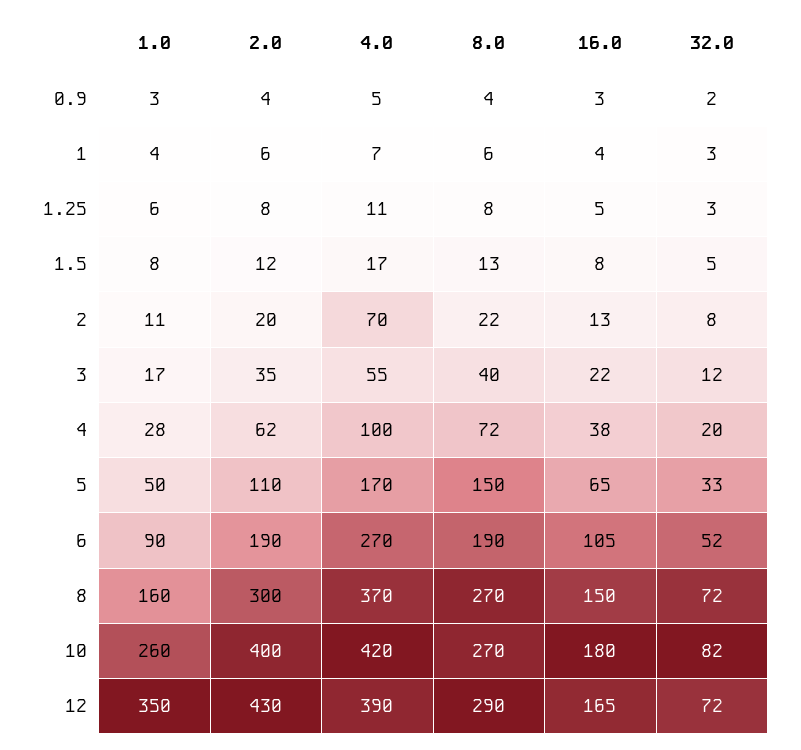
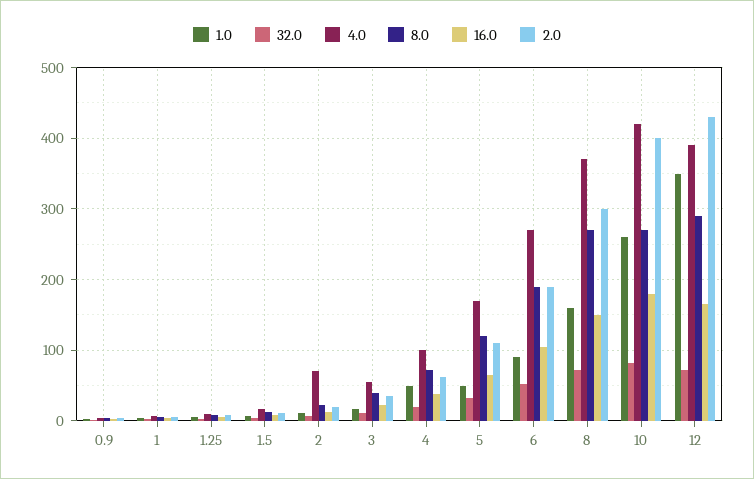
1.0, 4: 28 -> 50
8.0, 5: 150 -> 120

